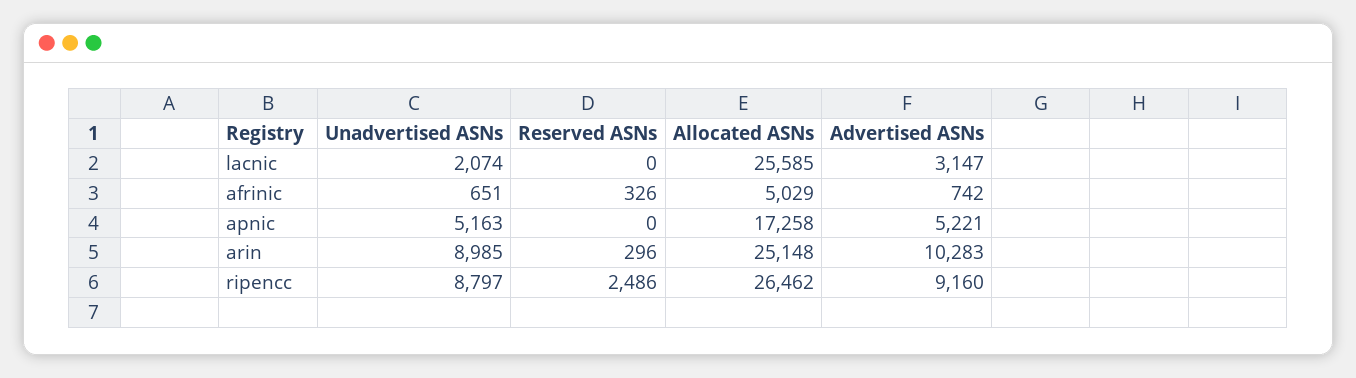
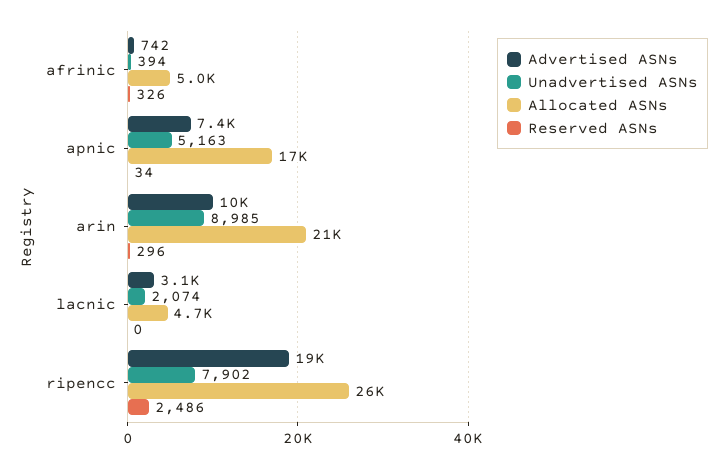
Allocated ASNs, lacnic: 25585 -> 4700
Unadvertised ASNs, afrinic: 651 -> 394
Reserved ASNs, apnic: 0 -> 34
Advertised ASNs, apnic: 5221 -> 7400
Allocated ASNs, arin: 25148 -> 21000
Unadvertised ASNs, ripencc: 8797 -> 7902
Advertised ASNs, ripencc: 9160 -> 19000

